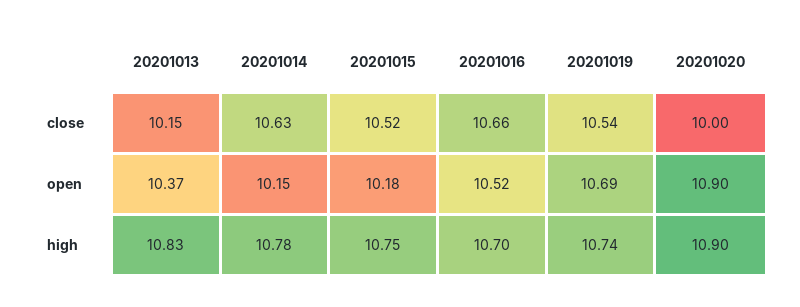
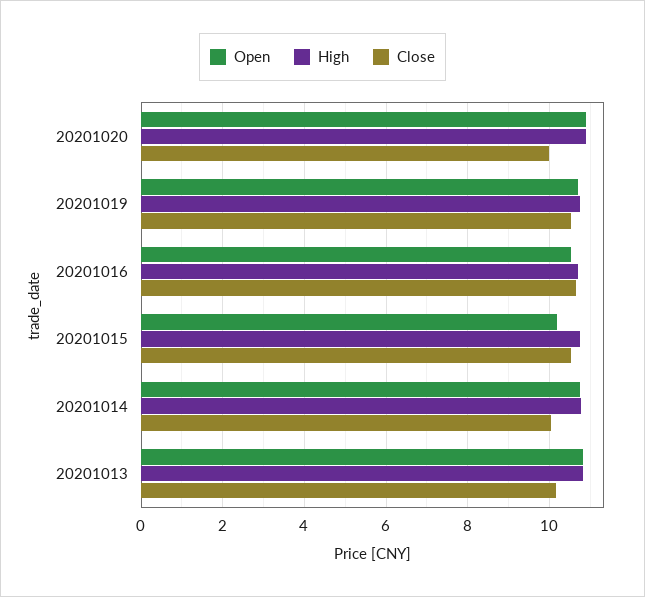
close, 20201014: 10.63 -> 10
open, 20201013: 10.37 -> 10.8
open, 20201014: 10.15 -> 10.8

